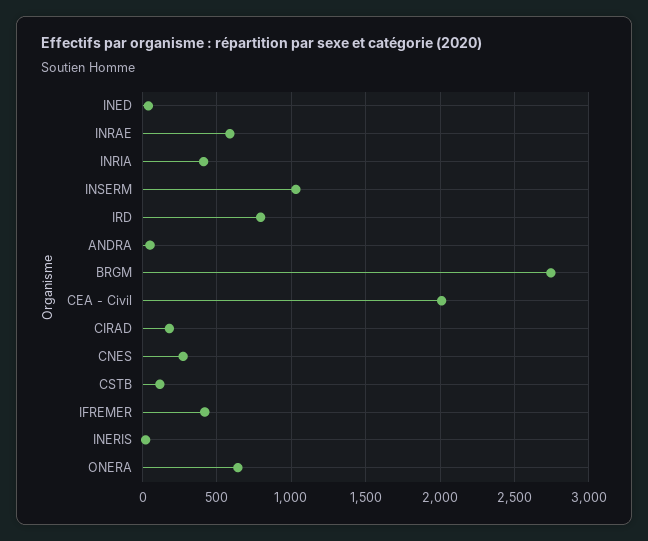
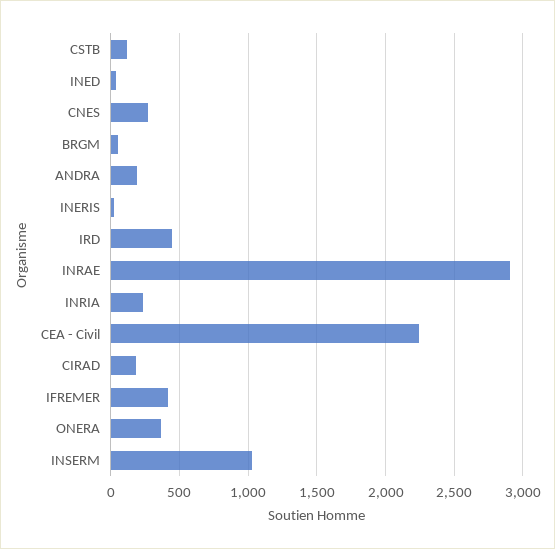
INRAE: 600 -> 2900
INRIA: 400 -> 250
IRD: 800 -> 450
ANDRA: 50 -> 200
BRGM: 2750 -> 50
CEA - Civil: 2000 -> 2250
ONERA: 650 -> 350

